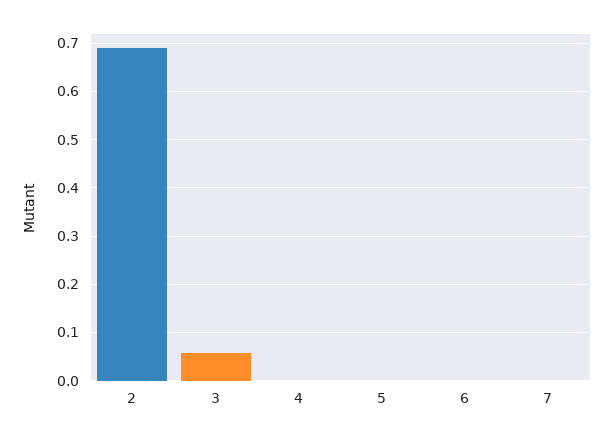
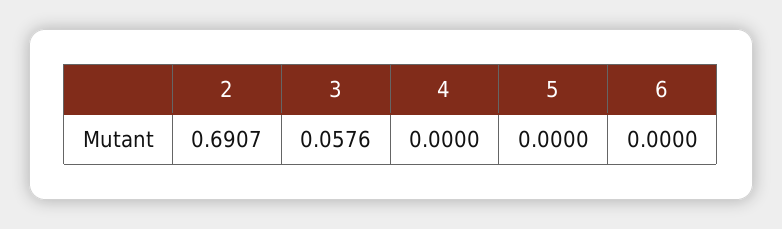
7: 0 -> none

